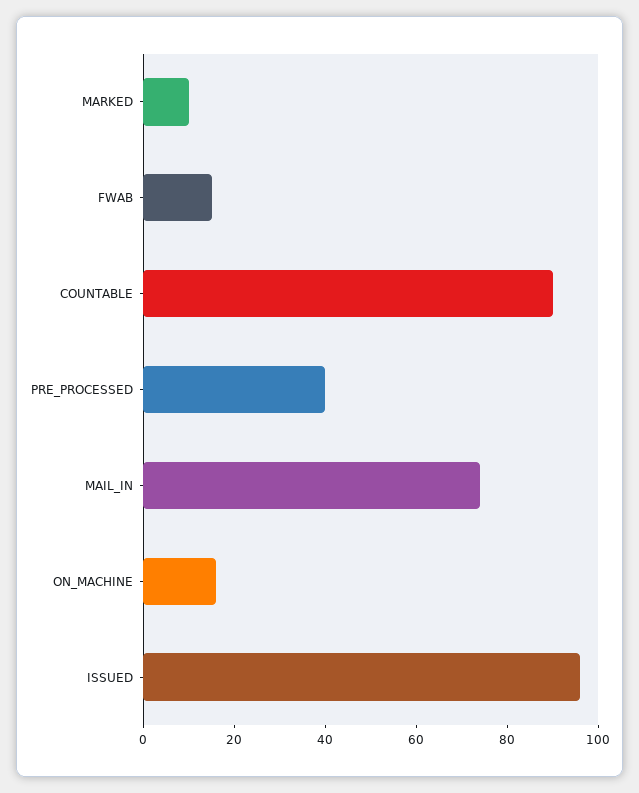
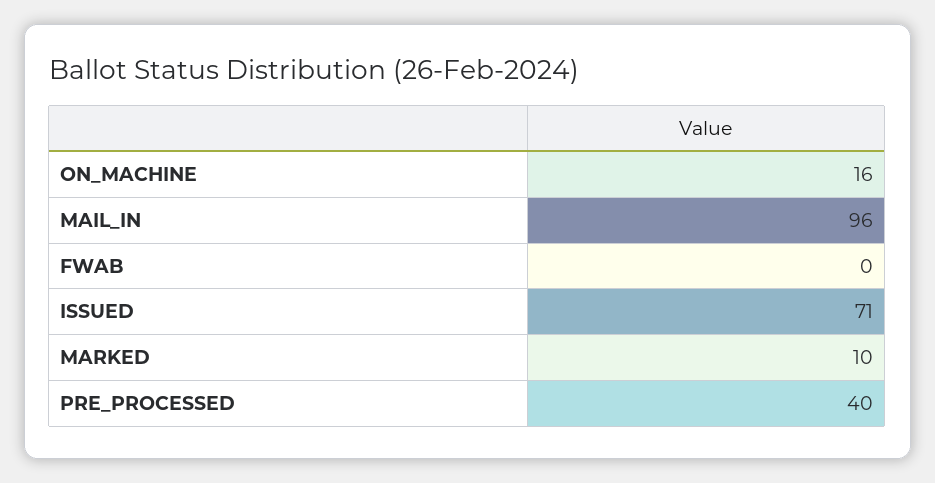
FWAB: 15 -> 0
COUNTABLE: 90 -> none
MAIL_IN: 75 -> 96
ISSUED: 95 -> 71

